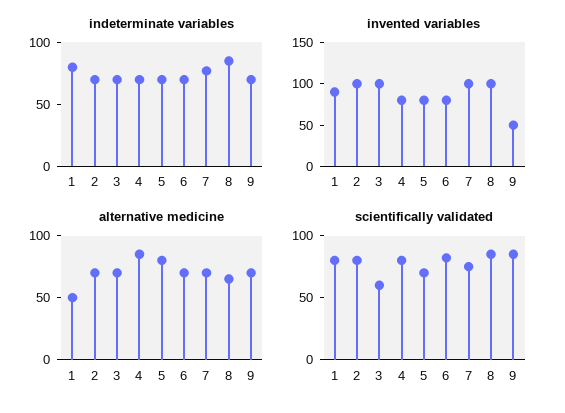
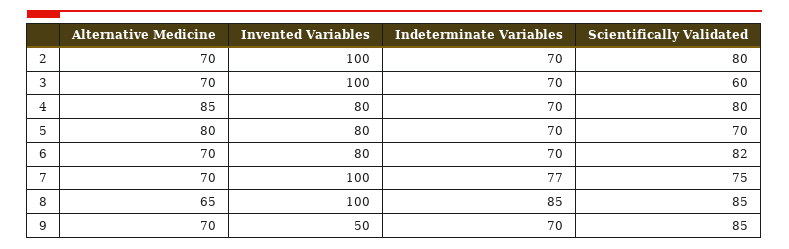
indeterminate variables, 1: 80 -> none
invented variables, 1: 90 -> none
alternative medicine, 1: 50 -> none
scientifically validated, 1: 80 -> none

